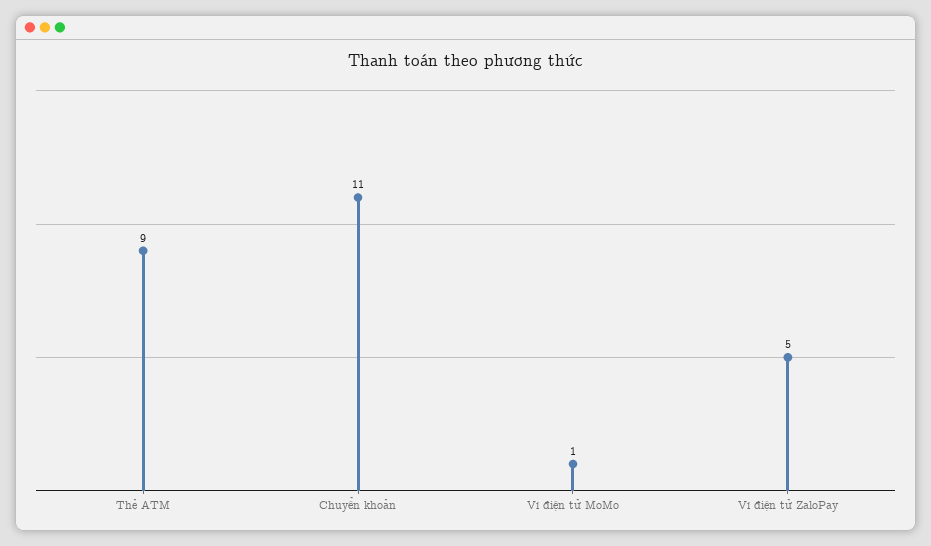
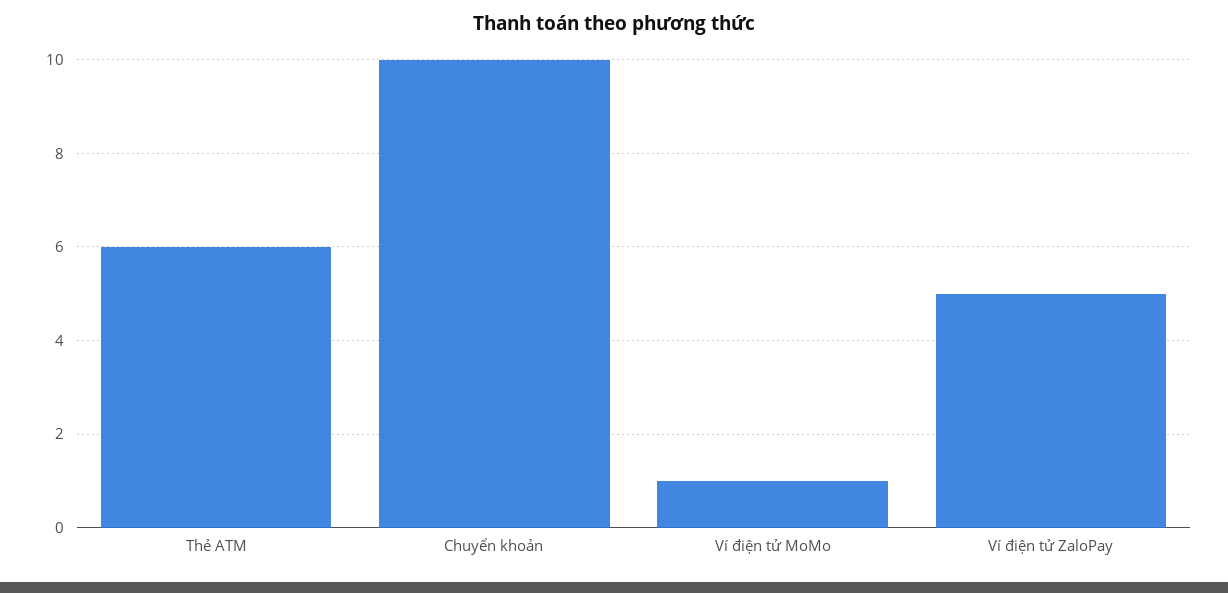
Thẻ ATM: 9 -> 6
Chuyển khoản: 11 -> 10

